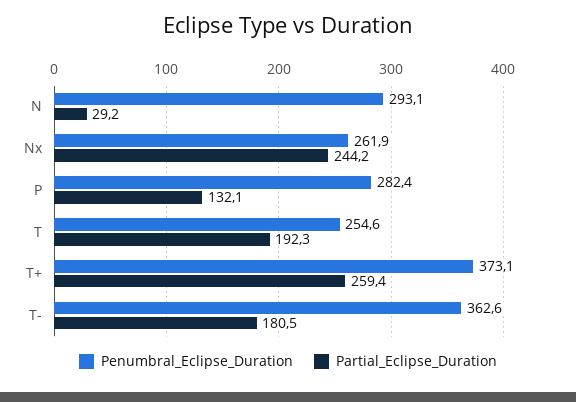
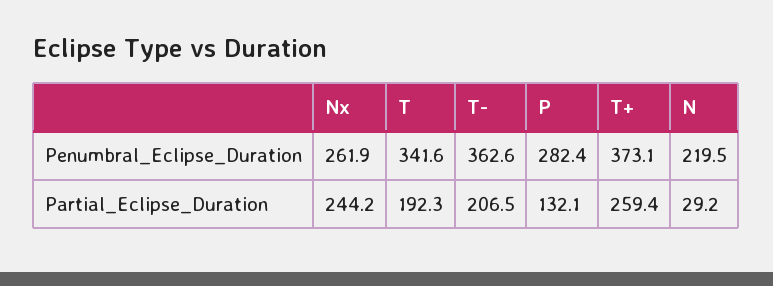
Penumbral_Eclipse_Duration, N: 293.1 -> 219.5
Penumbral_Eclipse_Duration, T: 254.6 -> 341.6
Partial_Eclipse_Duration, T-: 180.5 -> 206.5

